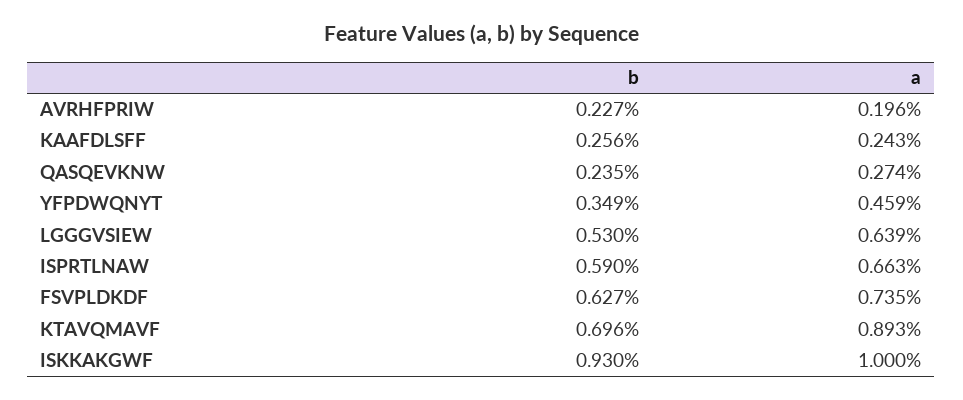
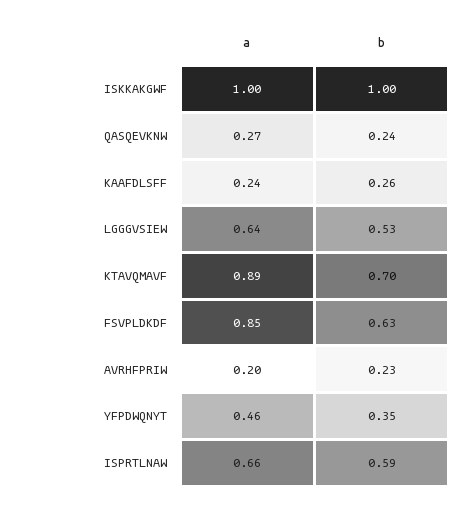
a, FSVPLDKDF: 0.735 -> 0.85
b, ISKKAKGWF: 0.93 -> 1

